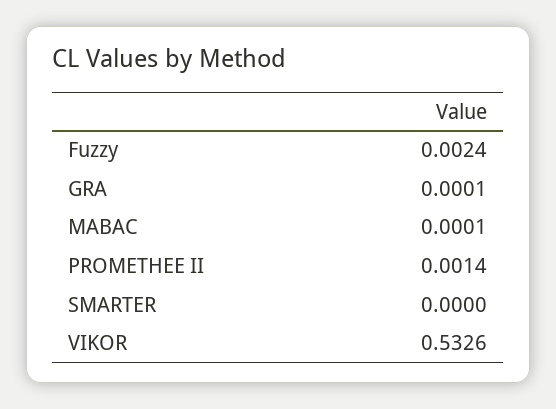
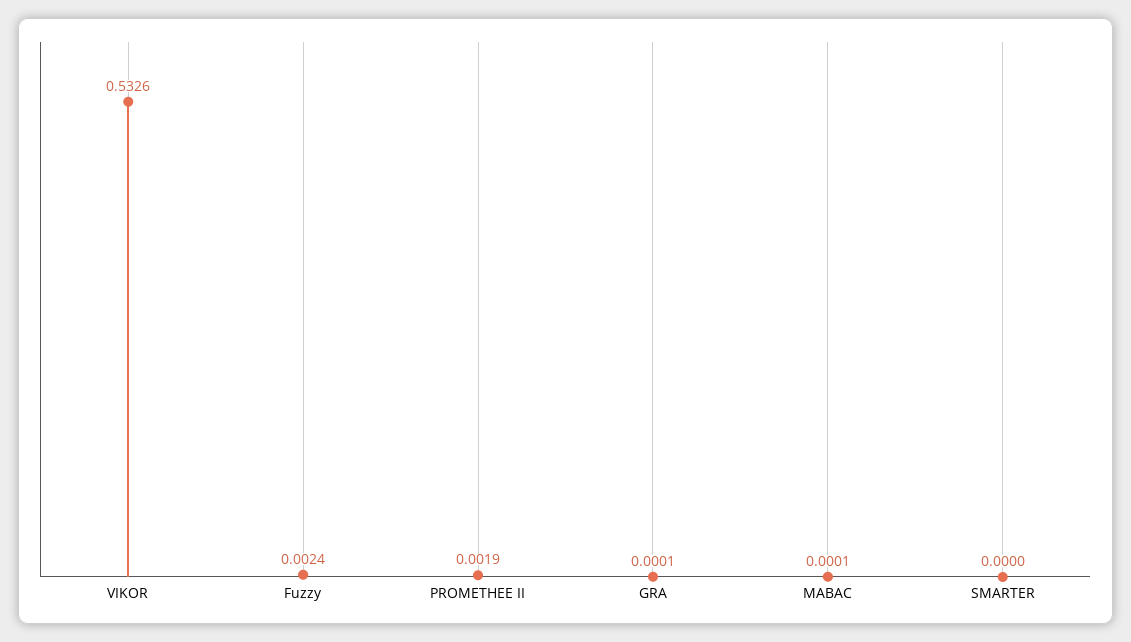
PROMETHEE II: 0.0014 -> 0.0019

